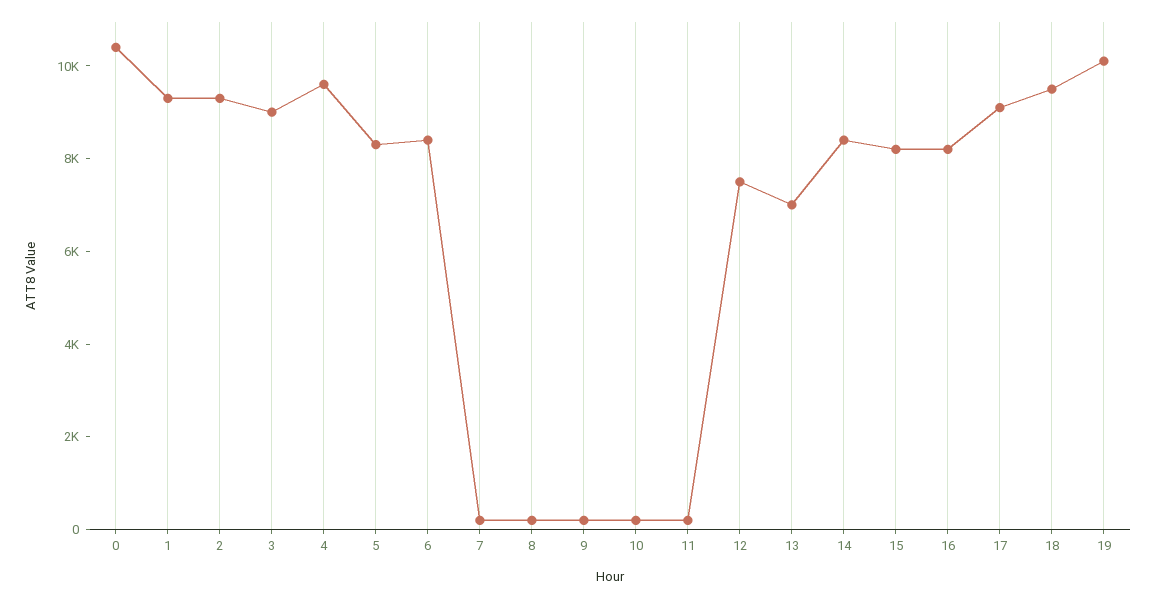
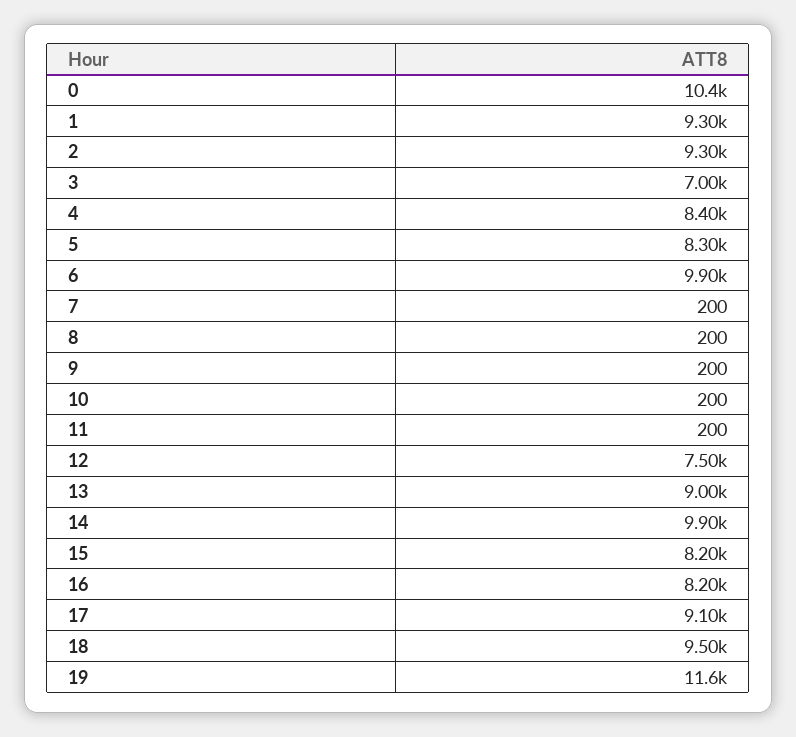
3: 9000 -> 7000
4: 9500 -> 8400
6: 8500 -> 9900
13: 7000 -> 9000
14: 8500 -> 9900
19: 10000 -> 11600

